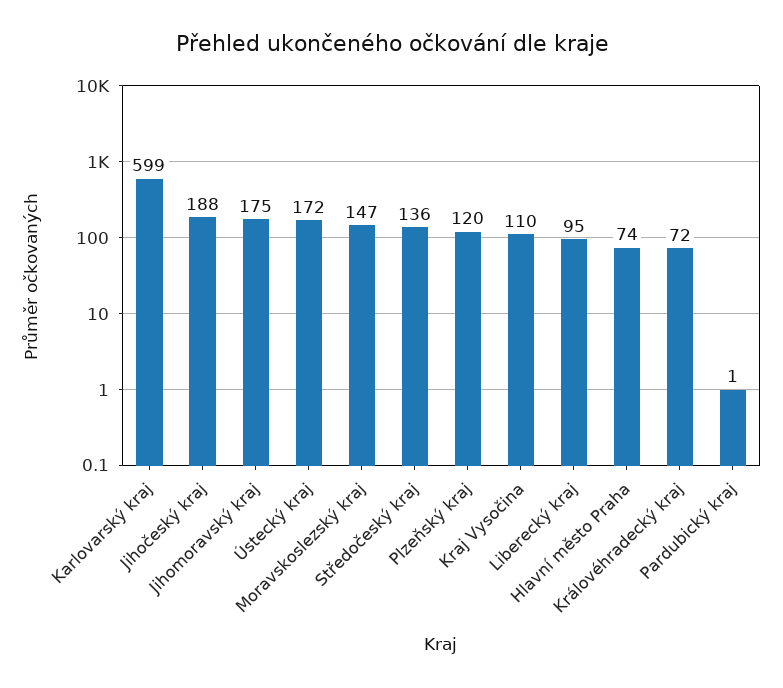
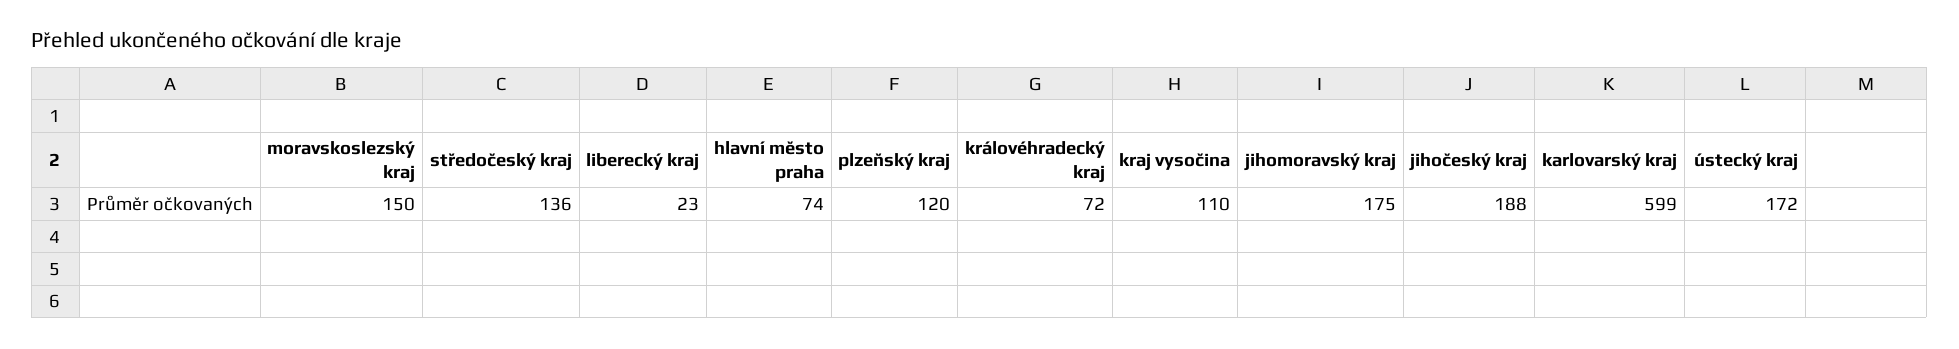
Moravskoslezský kraj: 147 -> 150
Liberecký kraj: 95 -> 23
Pardubický kraj: 1 -> none

